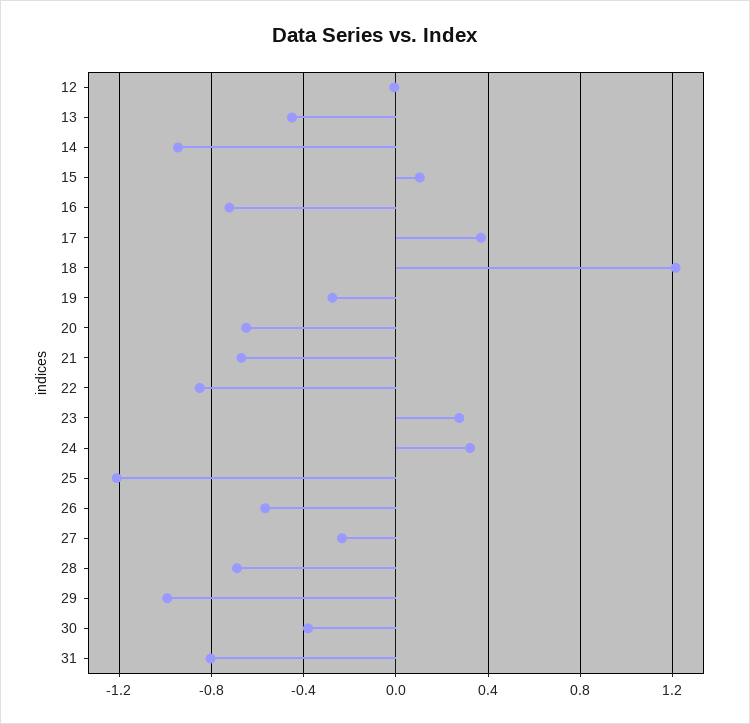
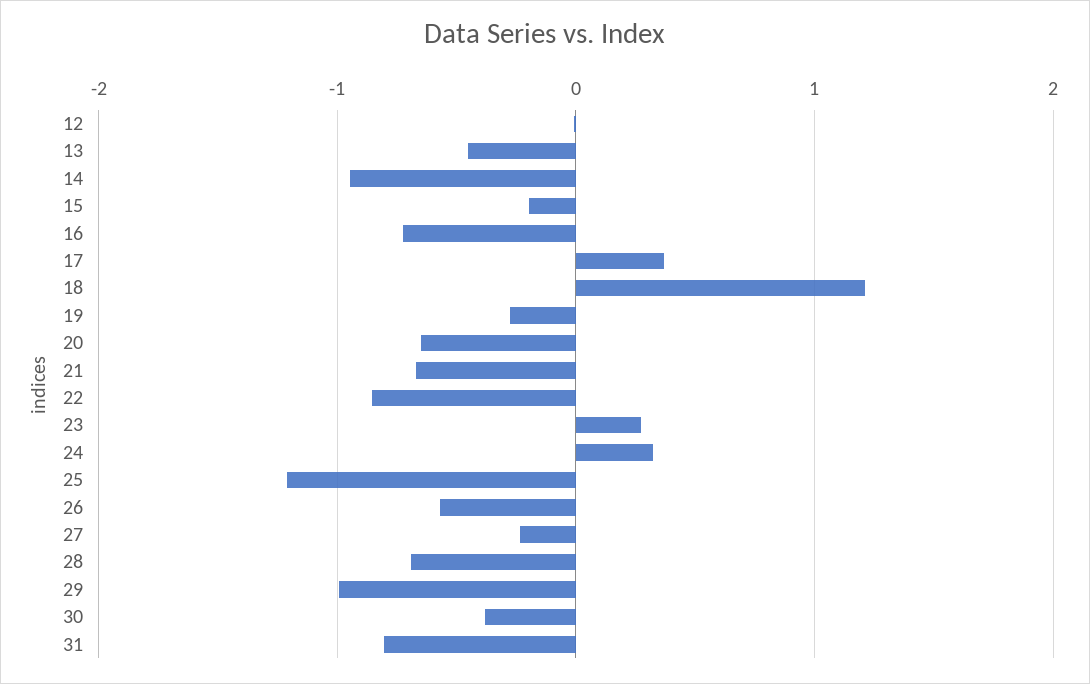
15: 0.1 -> -0.2

